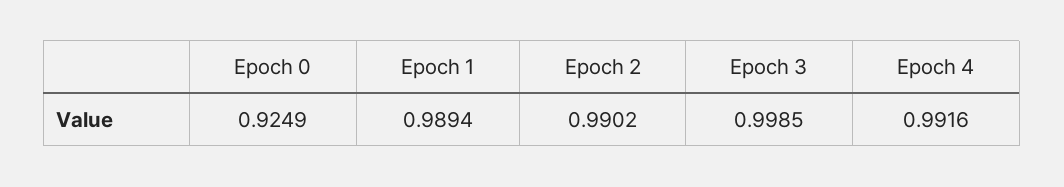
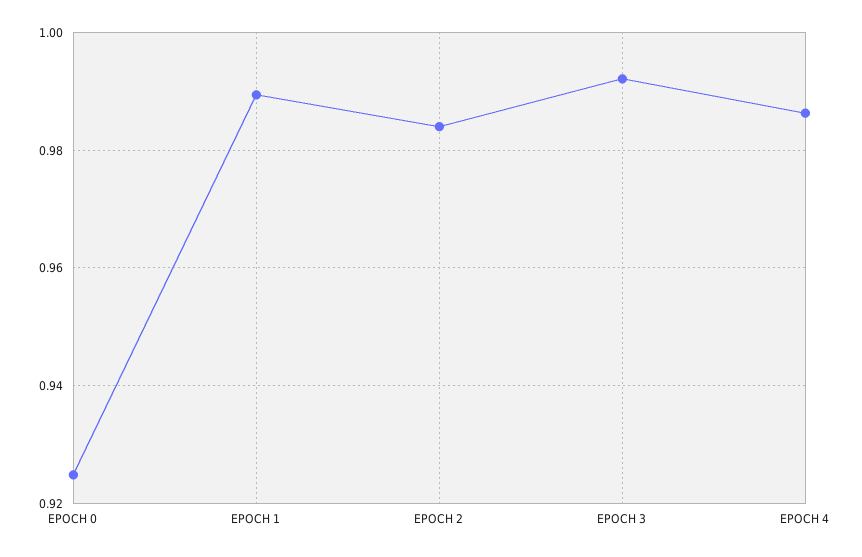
Epoch 2: 0.9902 -> 0.984
Epoch 3: 0.9985 -> 0.992
Epoch 4: 0.9916 -> 0.986

